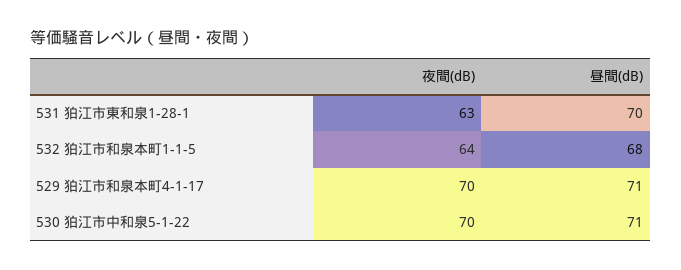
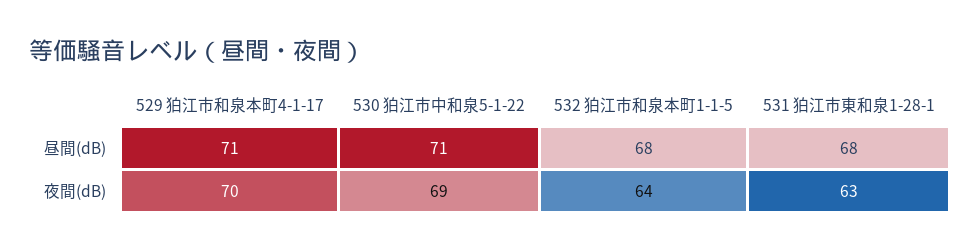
昼間(dB), 531 狛江市東和泉1-28-1: 70 -> 68
夜間(dB), 530 狛江市中和泉5-1-22: 70 -> 69

